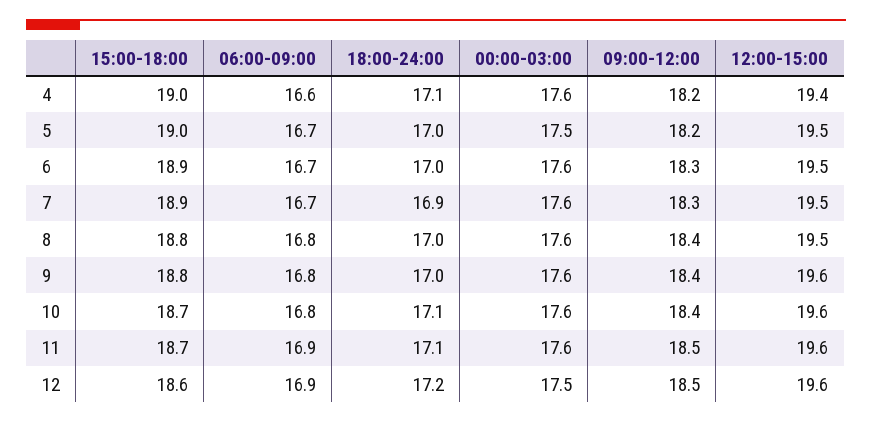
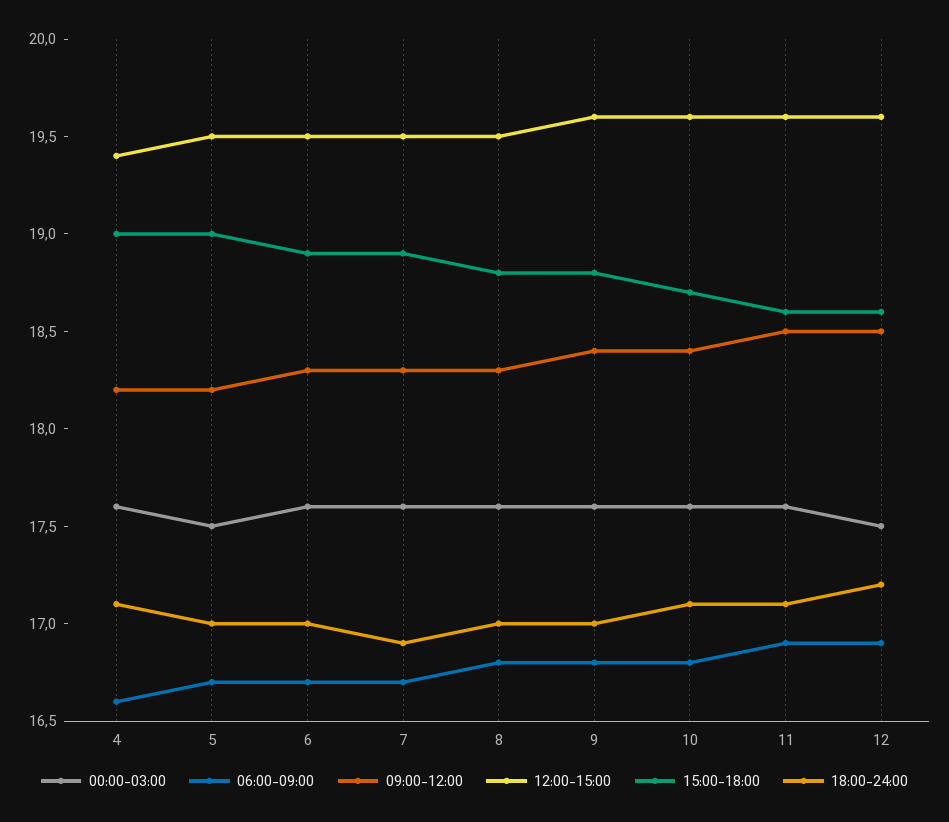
09:00-12:00, 8: 18.4 -> 18.3
15:00-18:00, 11: 18.7 -> 18.6

